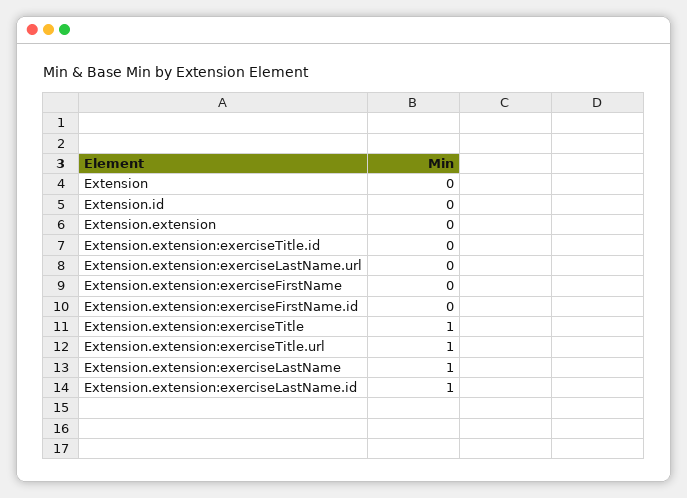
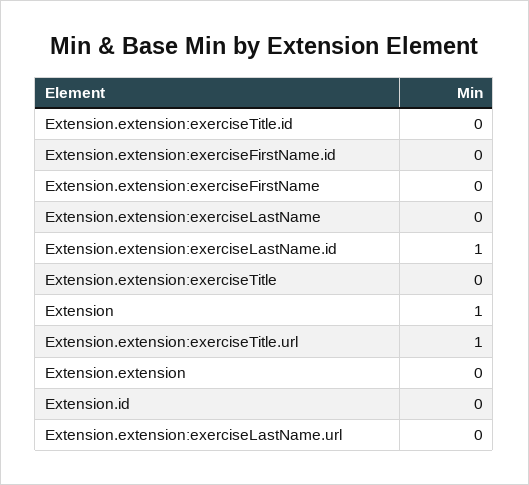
Extension: 0 -> 1
Extension.extension:exerciseTitle: 1 -> 0
Extension.extension:exerciseLastName: 1 -> 0

